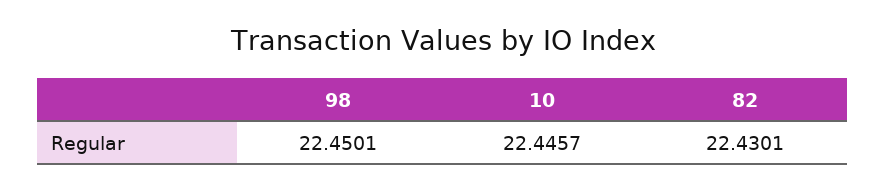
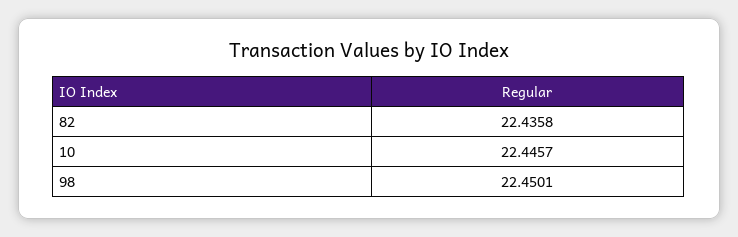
82: 22.4301 -> 22.4358

